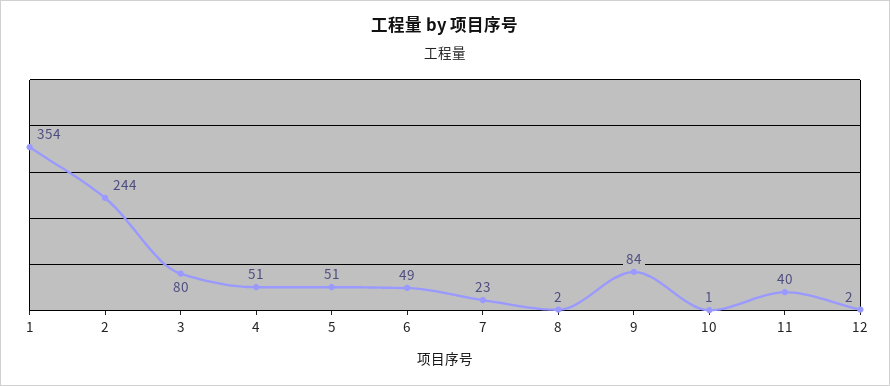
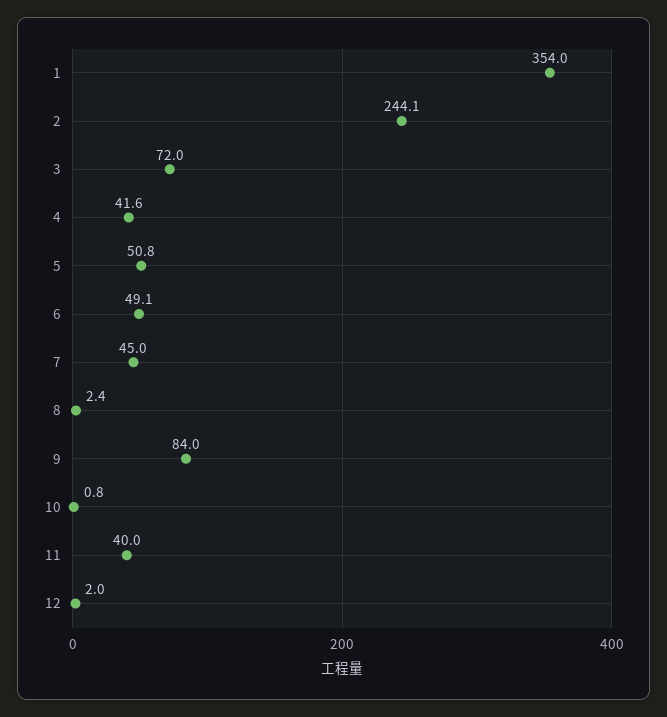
3: 80 -> 72
4: 51 -> 41.6
7: 23 -> 45

